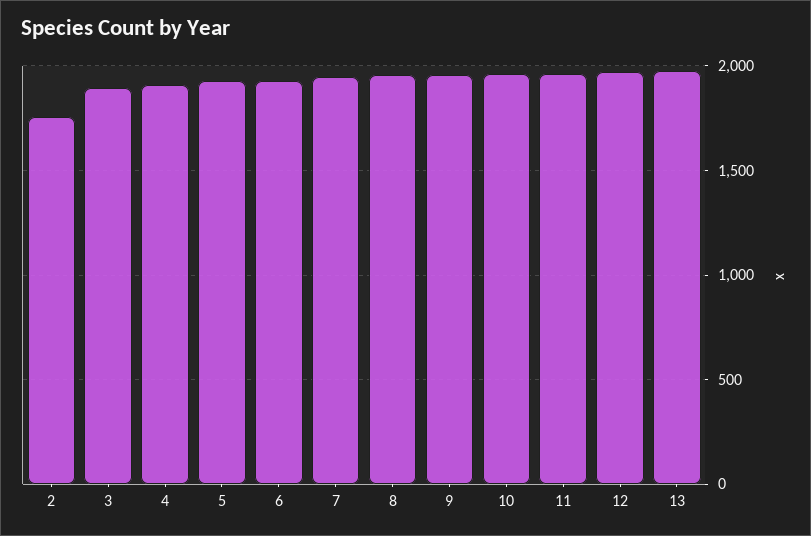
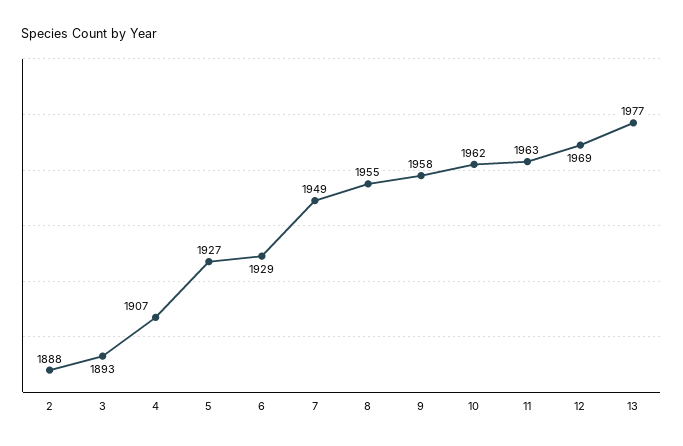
2: 1750 -> 1888

